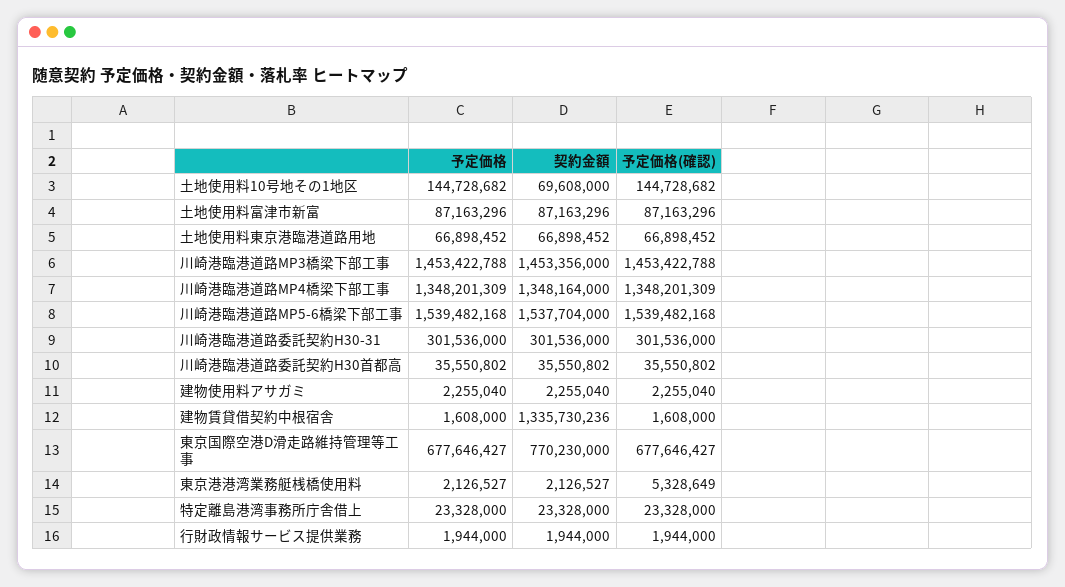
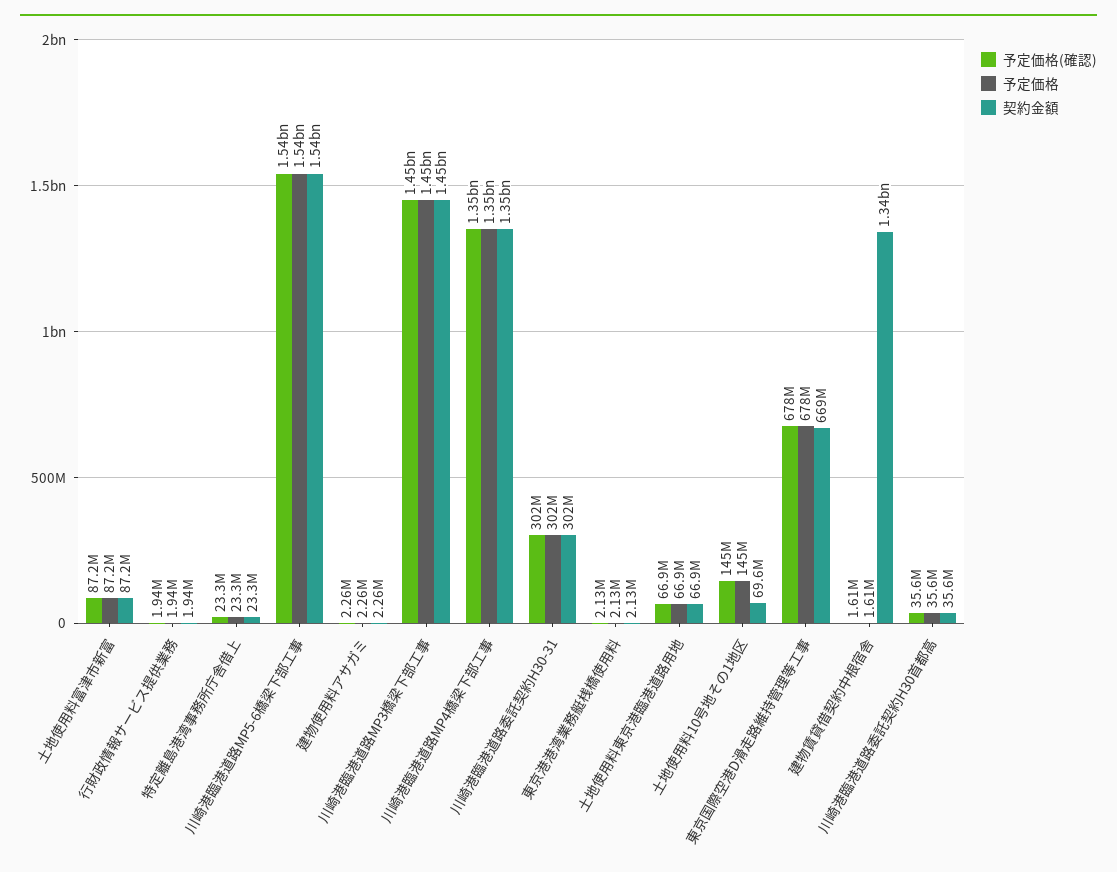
契約金額, 東京国際空港D滑走路維持管理等工事: 770230000 -> 669000000
予定価格(確認), 東京港港湾業務艇桟橋使用料: 5328649 -> 2130000

